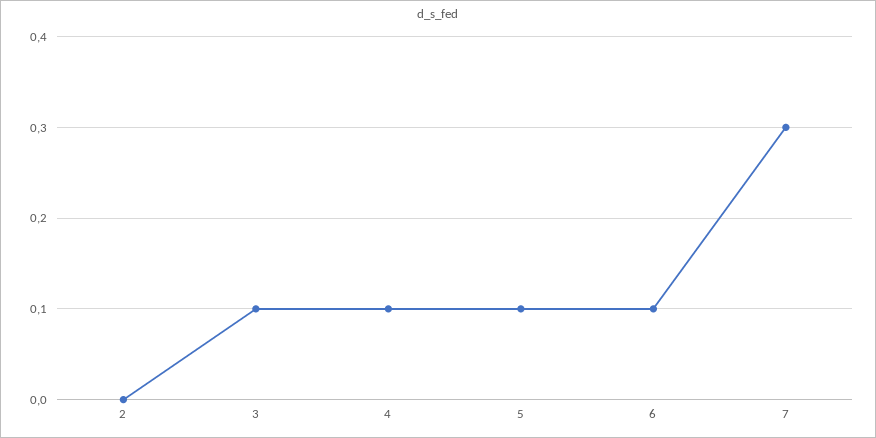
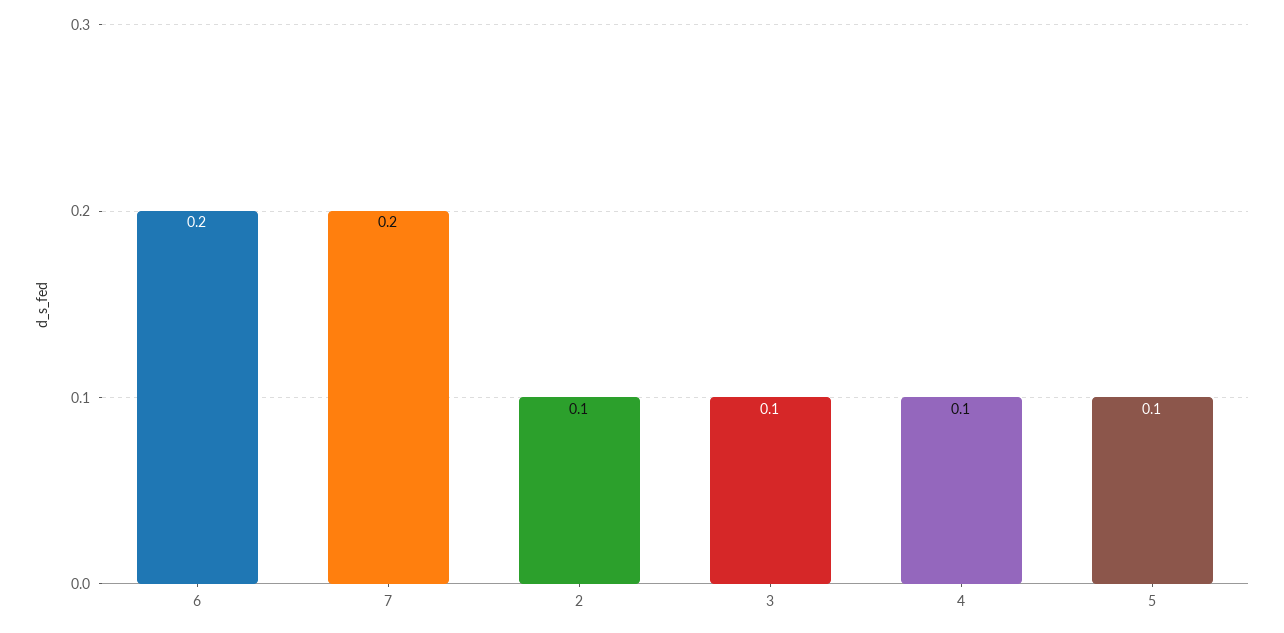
2: 0 -> 0.1
6: 0.1 -> 0.2
7: 0.3 -> 0.2

